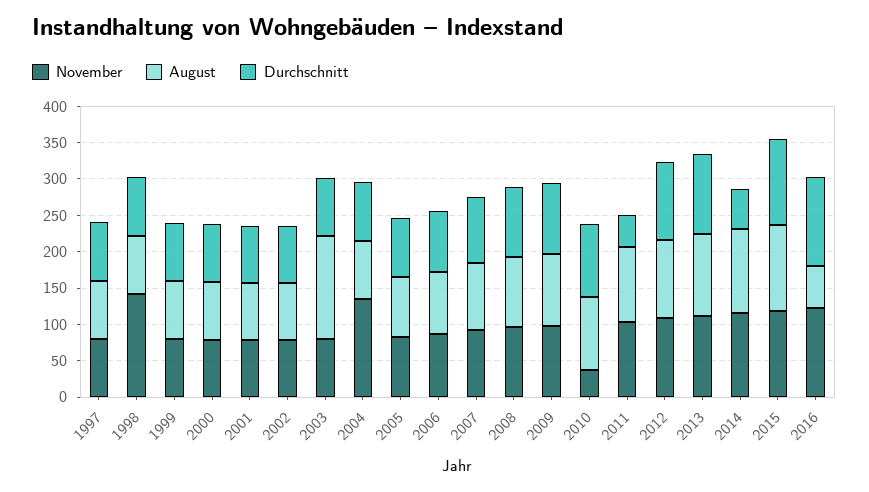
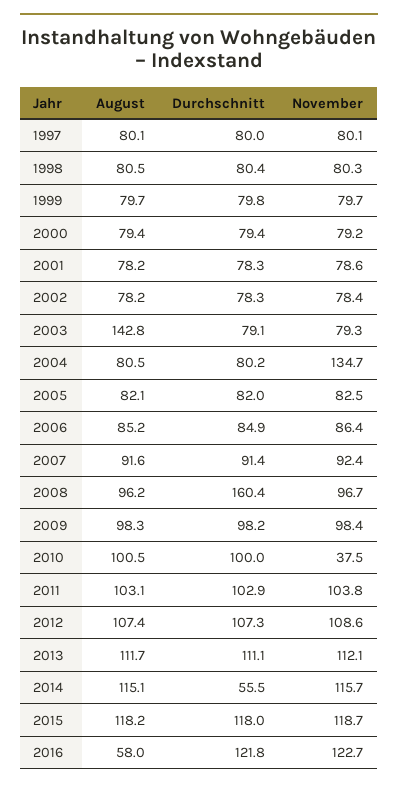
November, 1998: 150 -> 80.3
Durchschnitt, 2008: 100 -> 160.4
Durchschnitt, 2011: 50 -> 102.9

